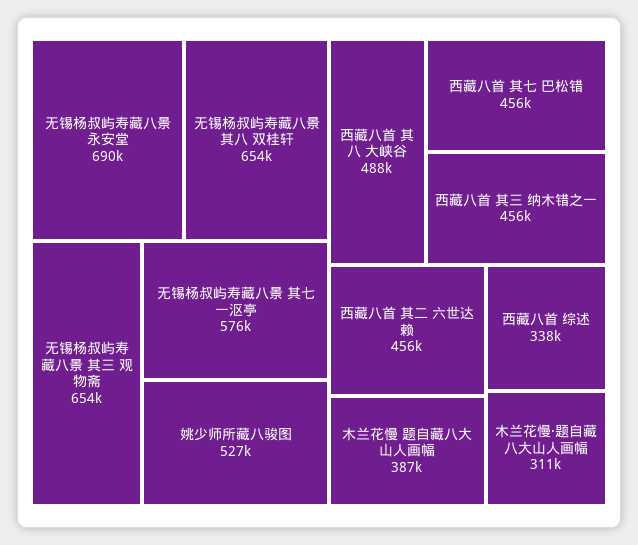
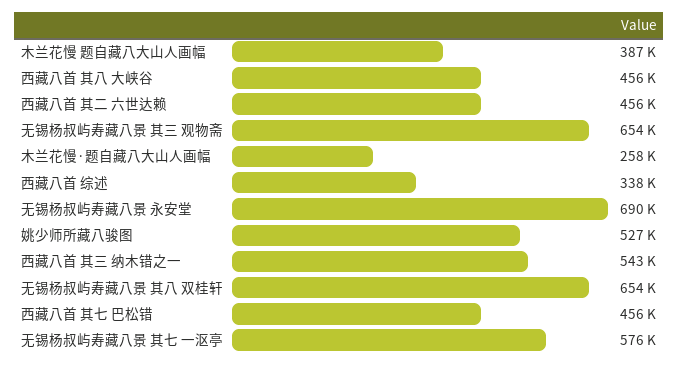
西藏八首 其八 大峡谷: 488000 -> 456000
西藏八首 其三 纳木错之一: 456000 -> 543000
木兰花慢·题自藏八大山人画幅: 311000 -> 258000

